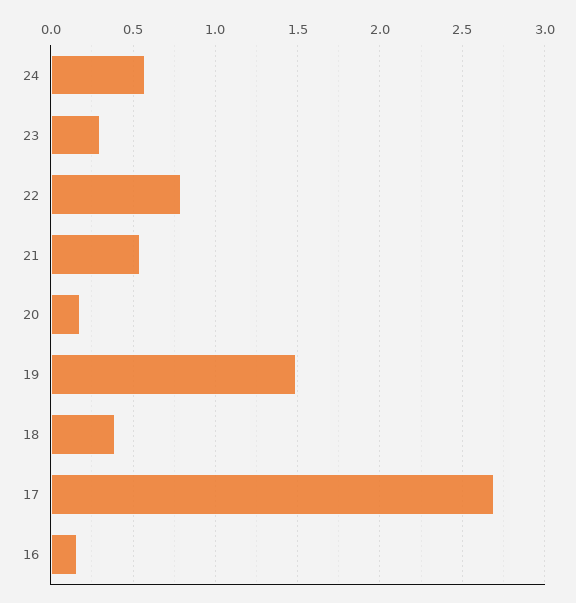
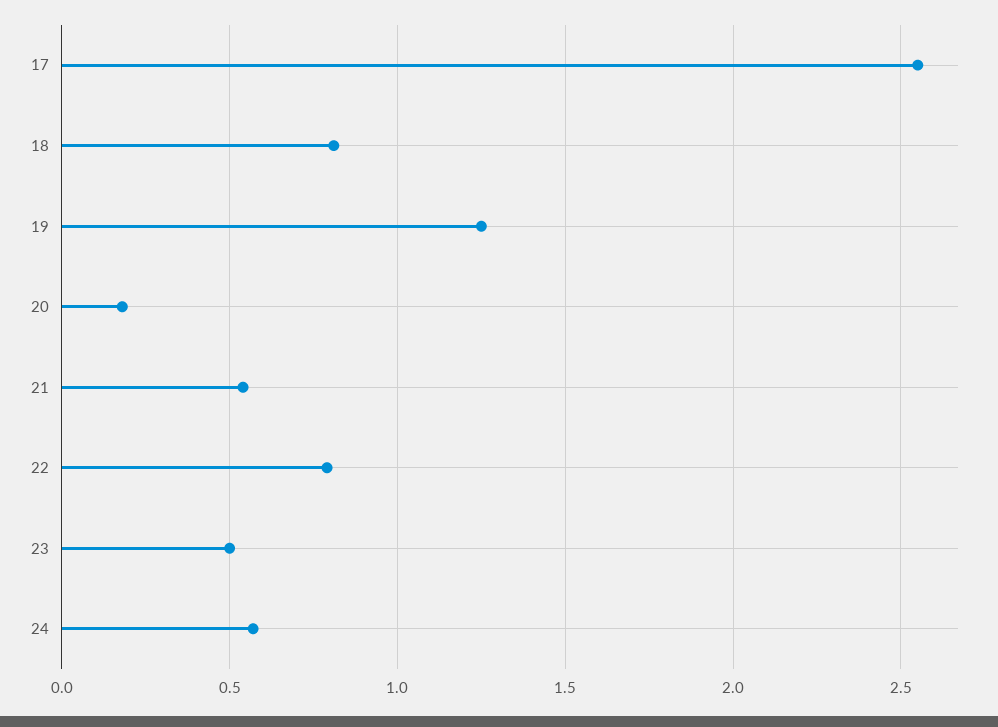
23: 0.3 -> 0.5
19: 1.5 -> 1.25
18: 0.4 -> 0.8
17: 2.7 -> 2.55
16: 0.15 -> none

